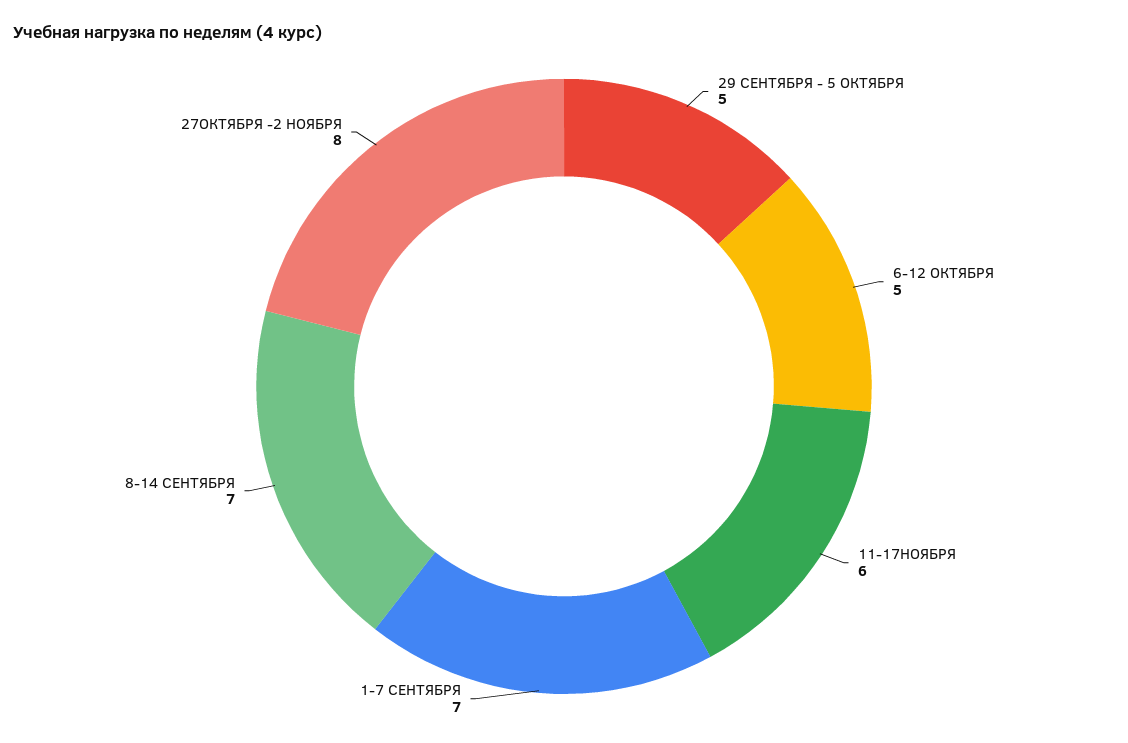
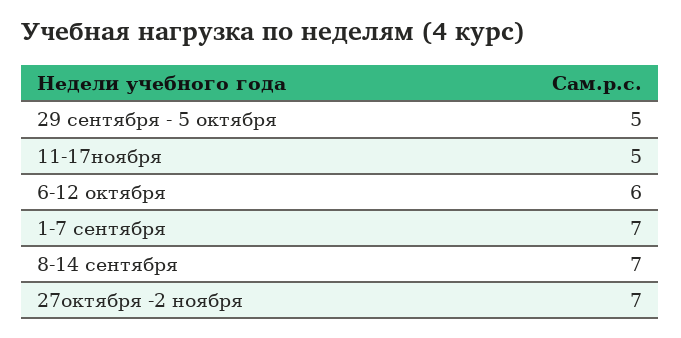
6-12 ОКТЯБРЯ: 5 -> 6
11-17НОЯБРЯ: 6 -> 5
27ОКТЯБРЯ -2 НОЯБРЯ: 8 -> 7

